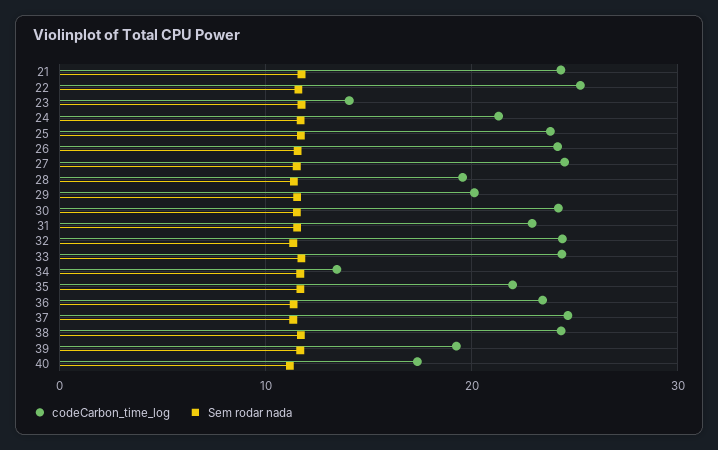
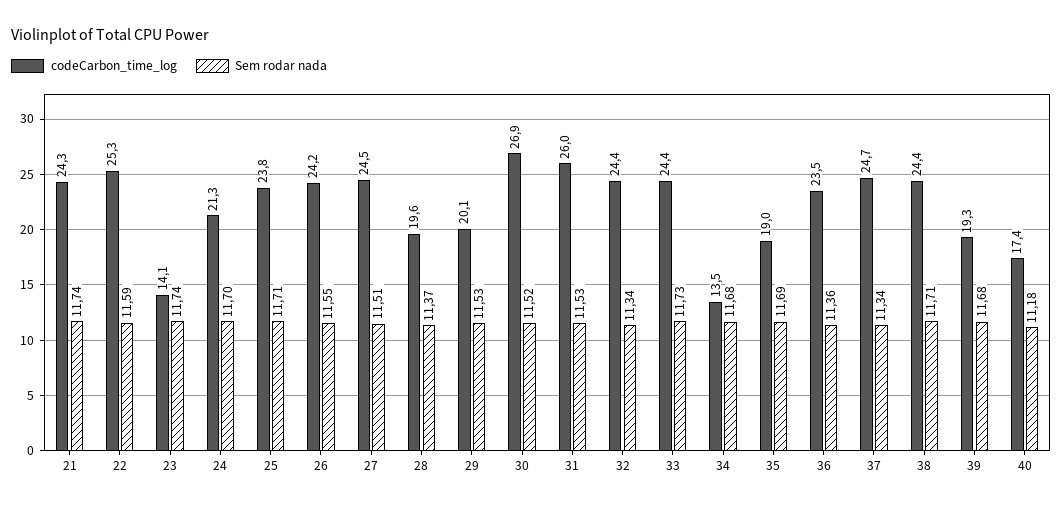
codeCarbon_time_log, 30: 24 -> 26.9
codeCarbon_time_log, 31: 23 -> 26
codeCarbon_time_log, 35: 22 -> 19

